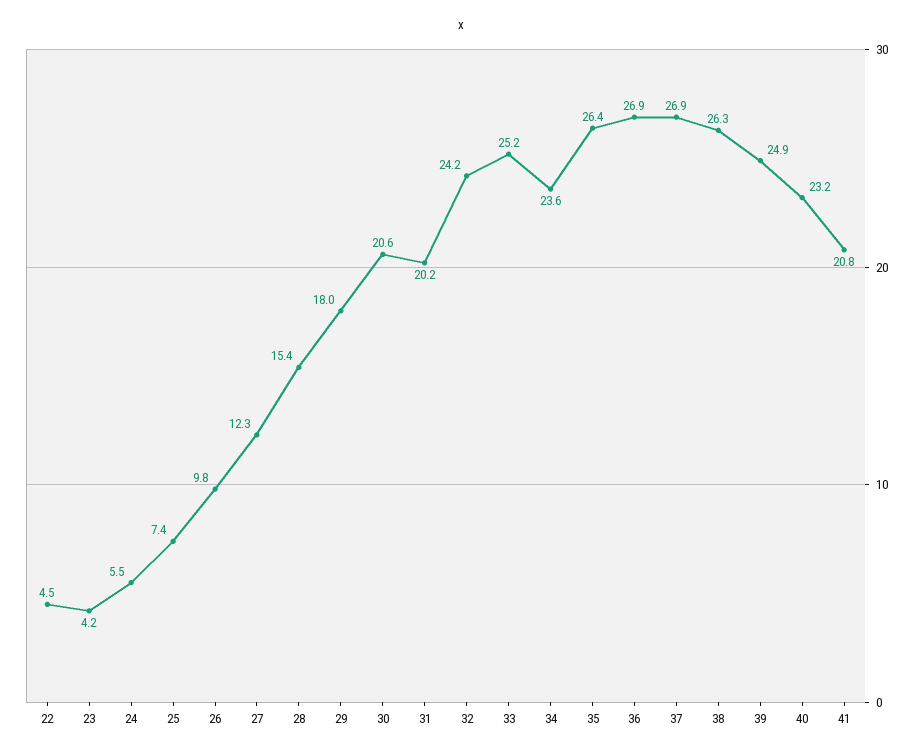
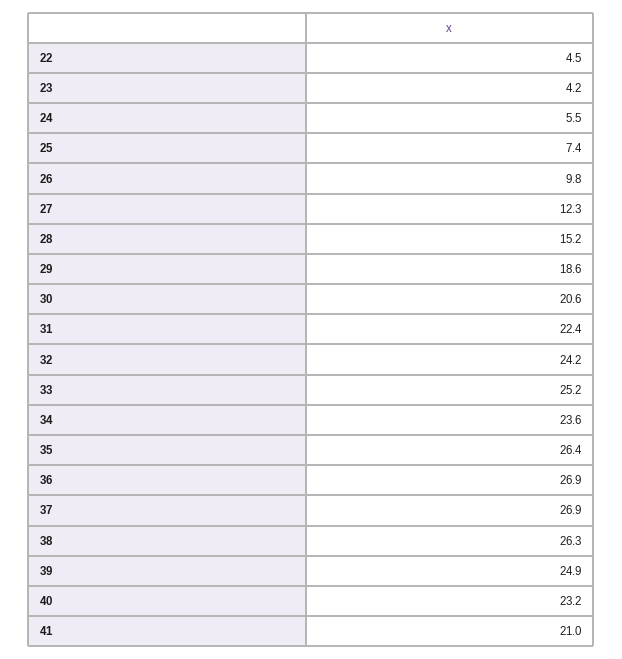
28: 15.4 -> 15.2
29: 18 -> 18.6
31: 20.2 -> 22.4
41: 20.8 -> 21

